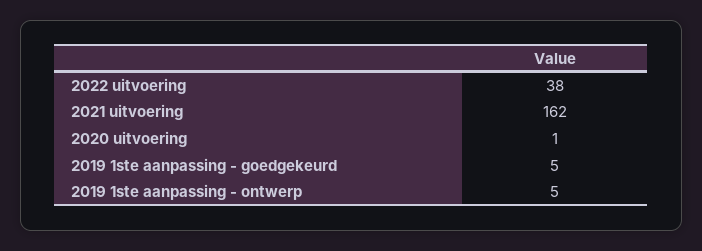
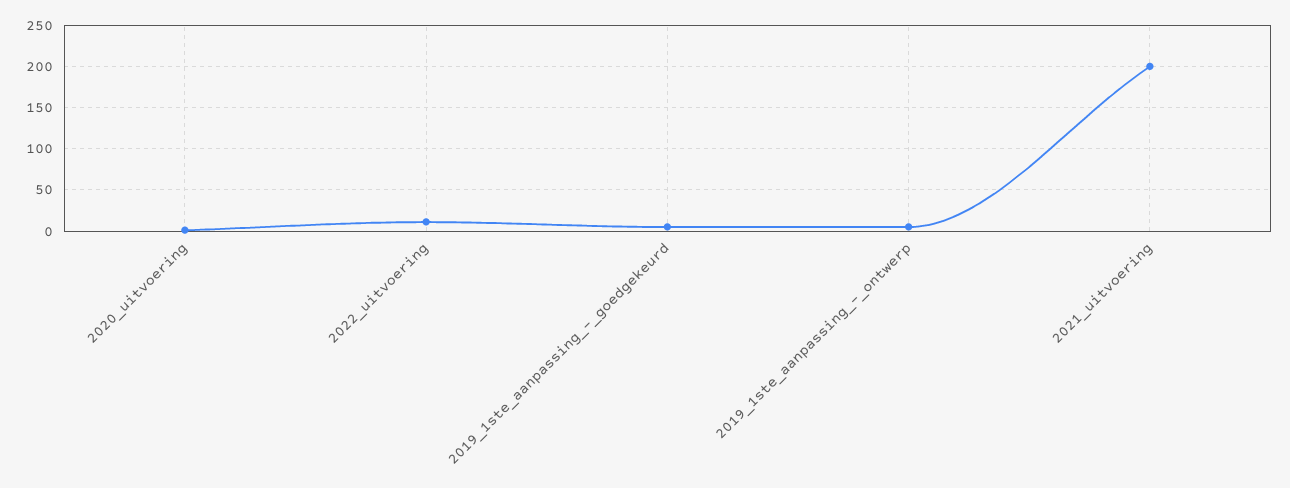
2022 uitvoering: 38 -> 10
2021 uitvoering: 162 -> 200

